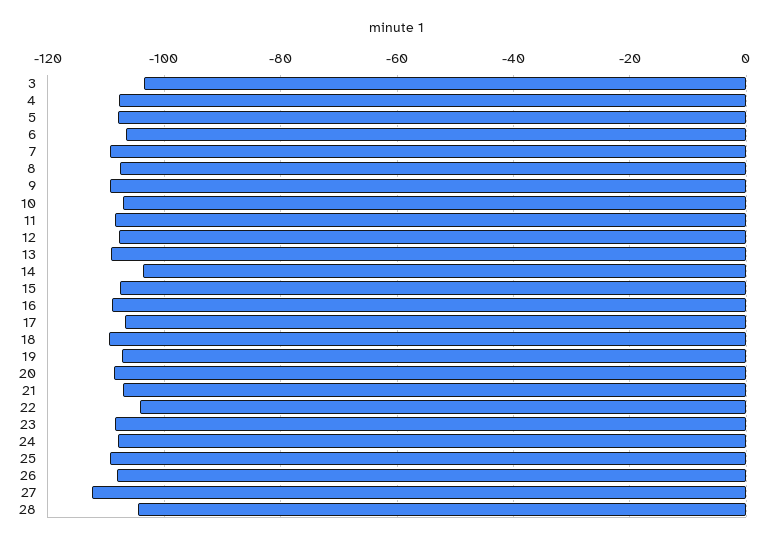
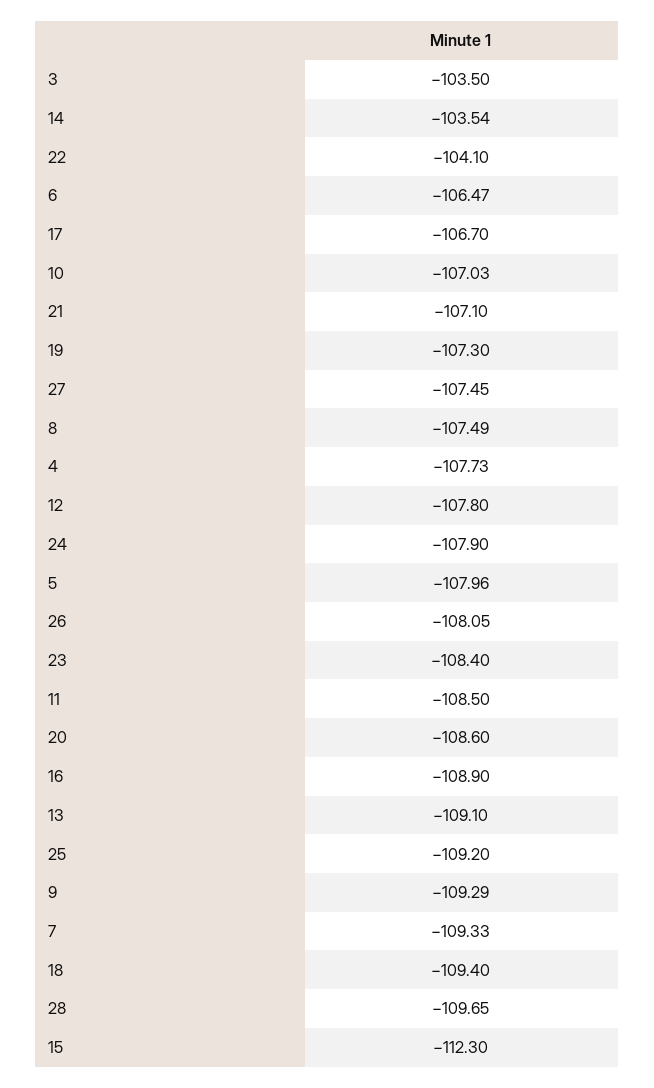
15: -108 -> -112.3
27: -112 -> -107.45
28: -104 -> -109.65

